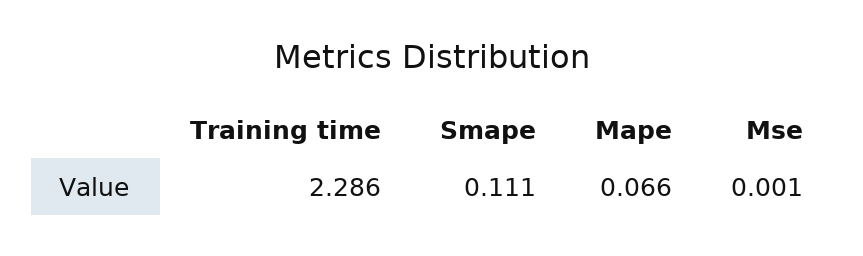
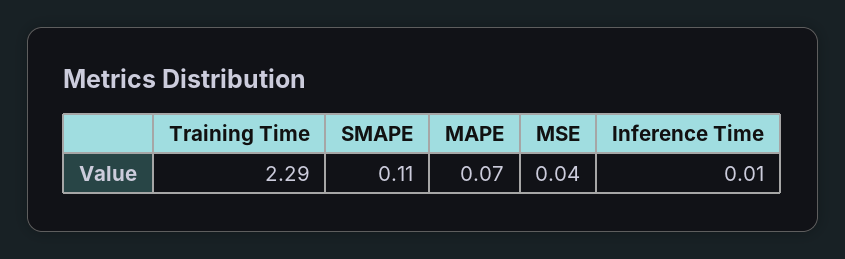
Mse: 0.001 -> 0.04
Inference Time: none -> 0.01

